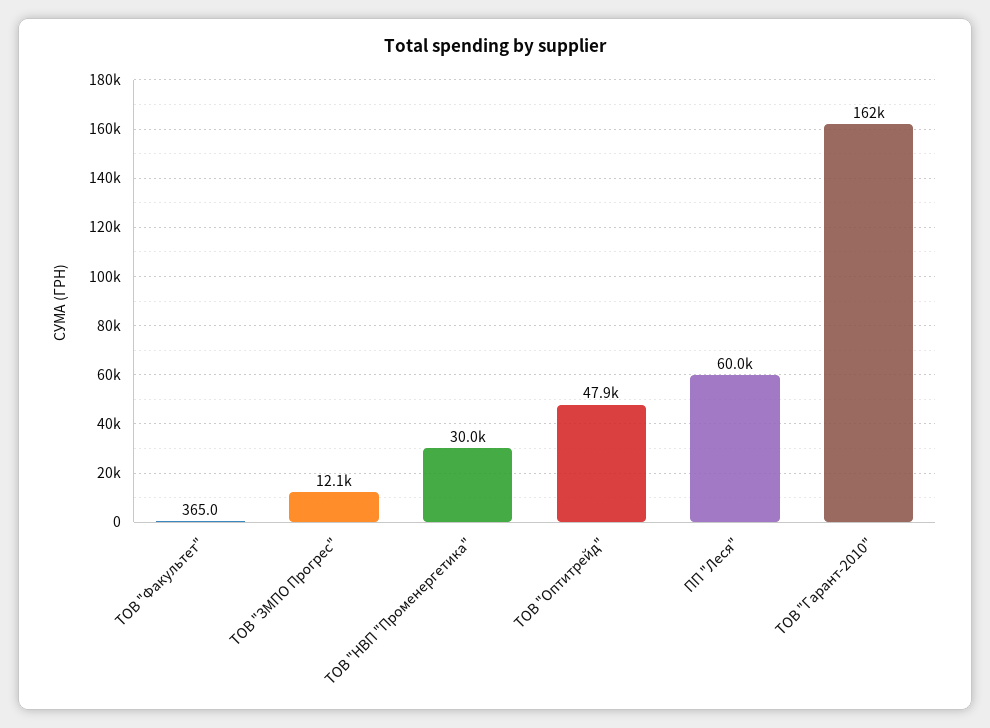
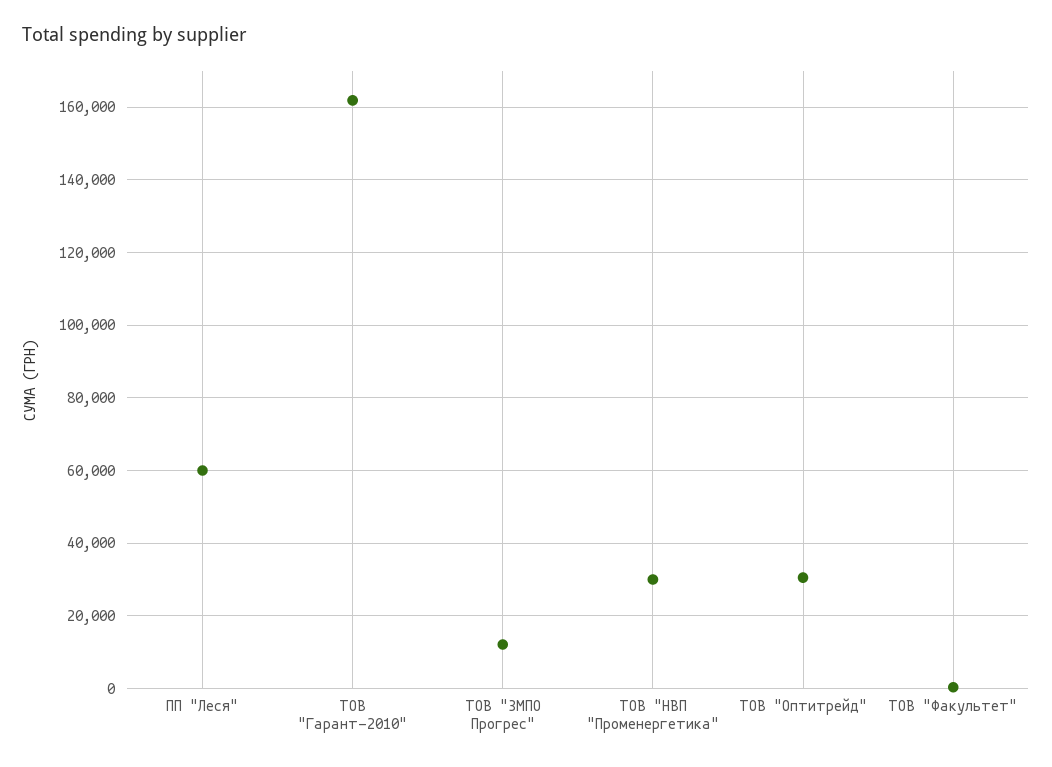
ТОВ "Оптитрейд": 47900 -> 30000

